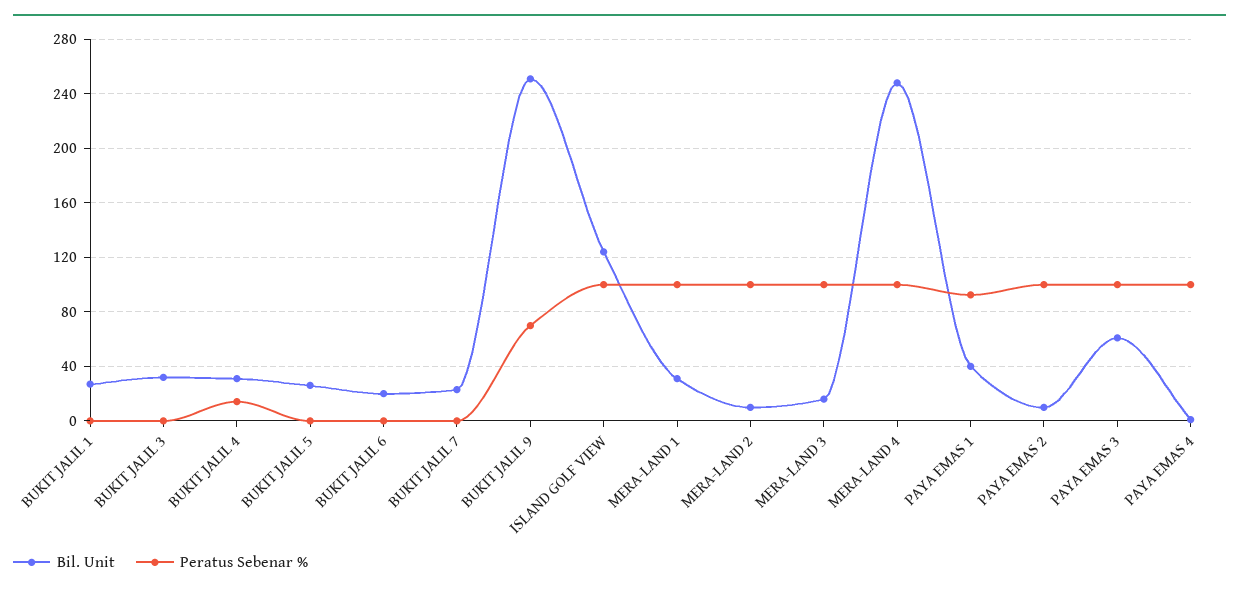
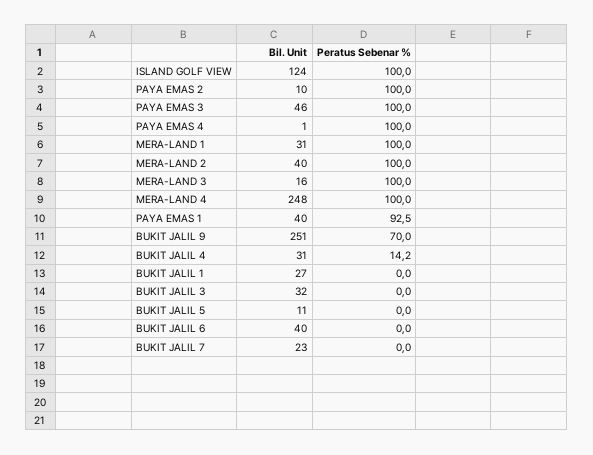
Bil. Unit, BUKIT JALIL 5: 25 -> 11
Bil. Unit, BUKIT JALIL 6: 20 -> 40
Bil. Unit, MERA-LAND 2: 10 -> 40
Bil. Unit, PAYA EMAS 3: 60 -> 46

